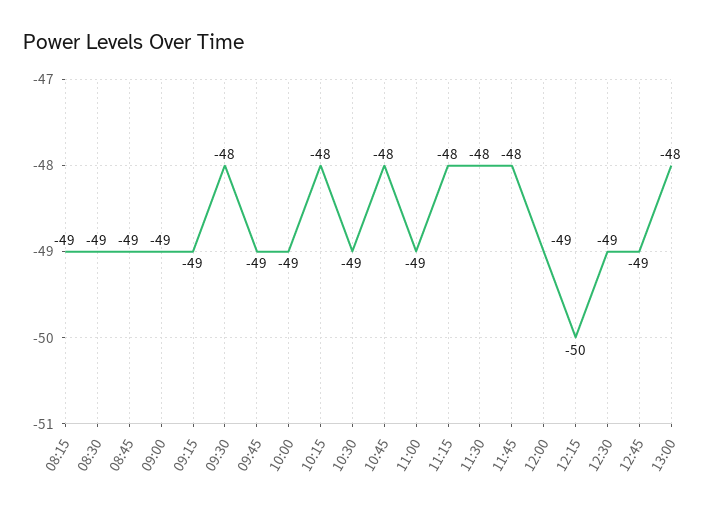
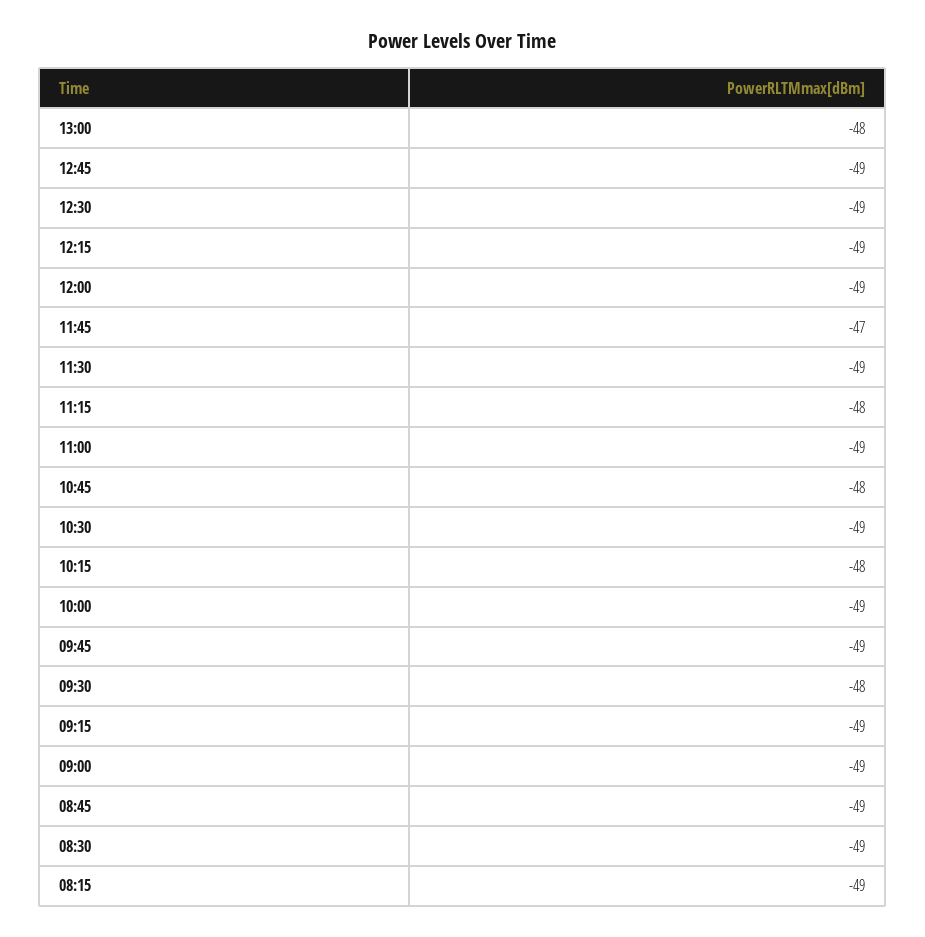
11:30: -48 -> -49
11:45: -48 -> -47
12:15: -50 -> -49

